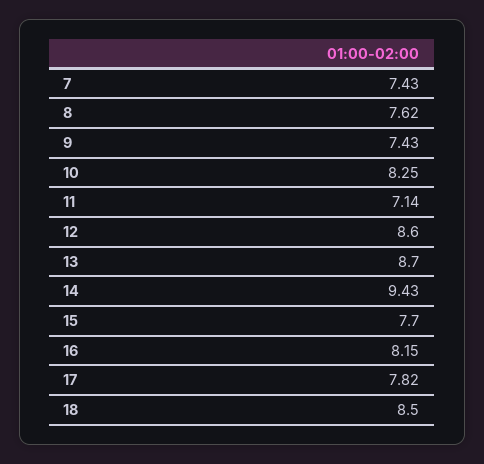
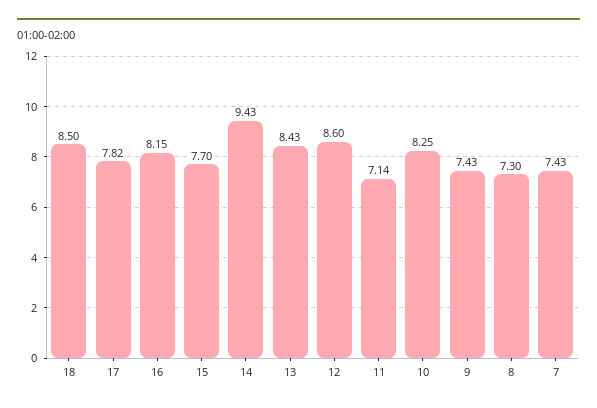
8: 7.62 -> 7.3
13: 8.7 -> 8.43

